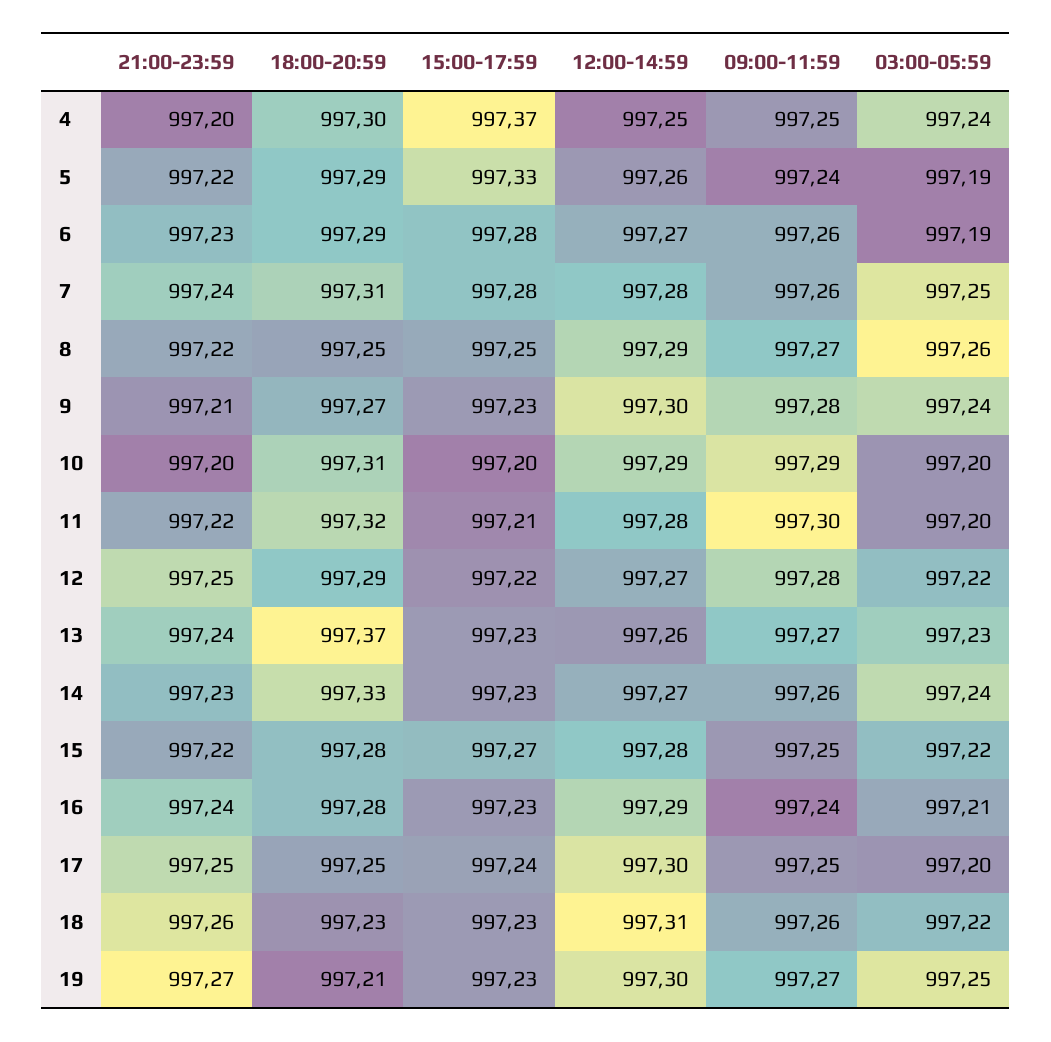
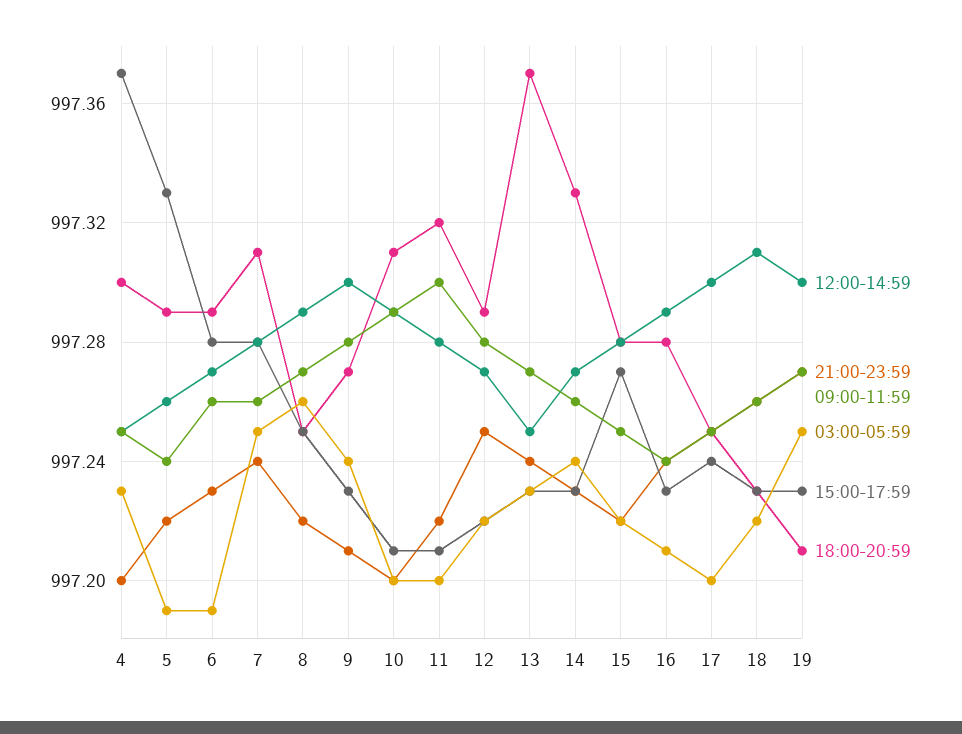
03:00-05:59, 4: 997.24 -> 997.23
15:00-17:59, 10: 997.2 -> 997.21
12:00-14:59, 13: 997.26 -> 997.25

